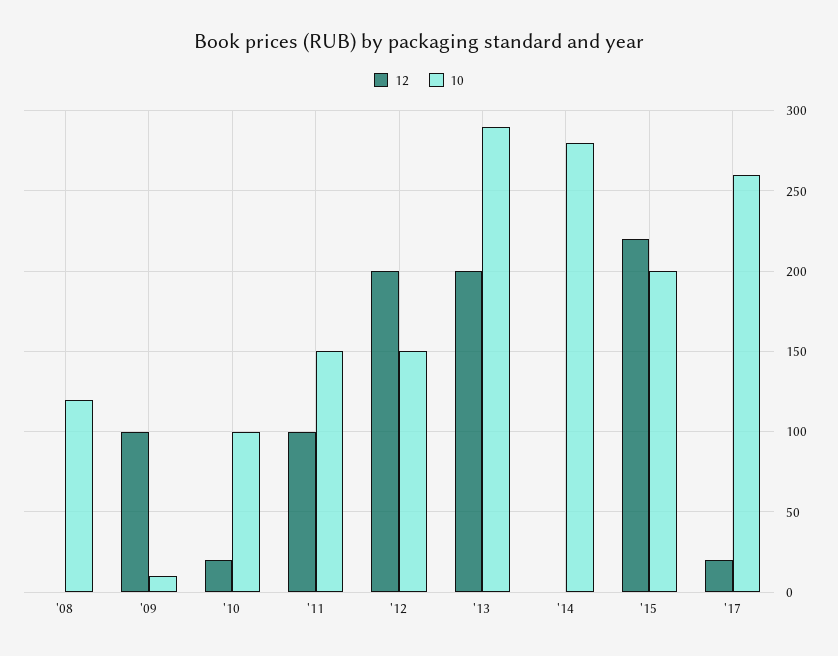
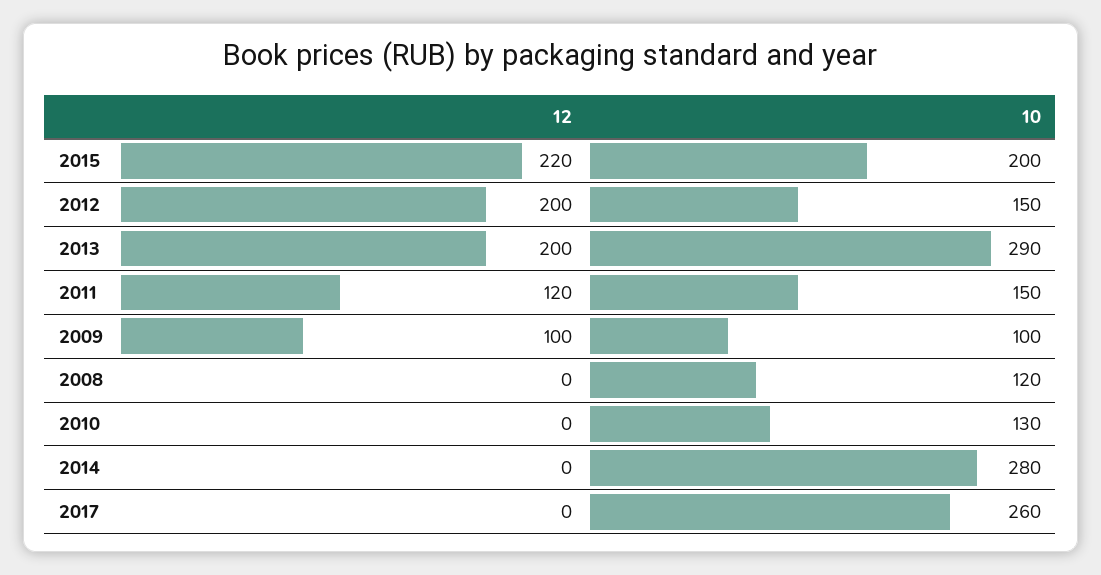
10, '09: 10 -> 100
12, '10: 20 -> 0
10, '10: 100 -> 130
12, '11: 100 -> 120
12, '17: 20 -> 0

